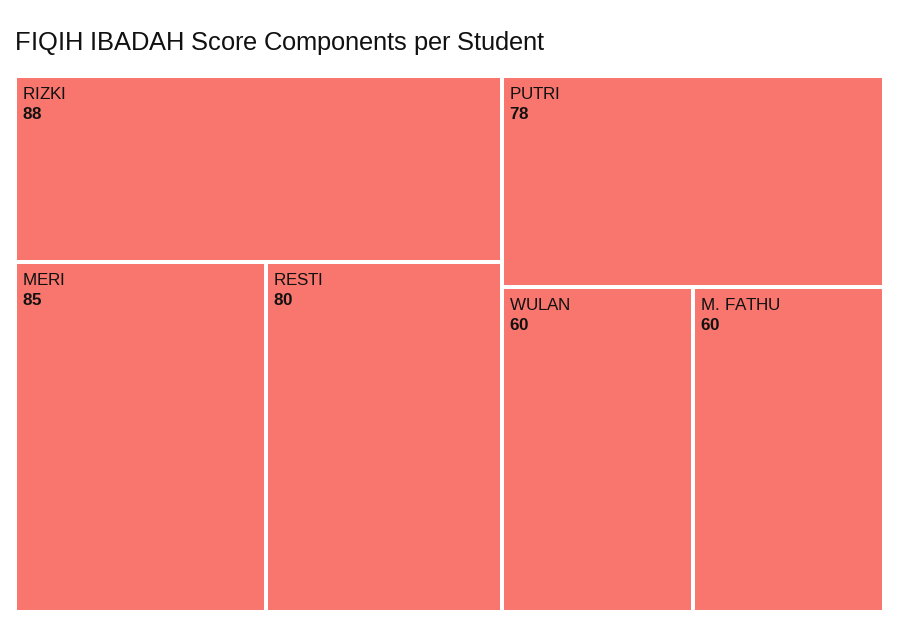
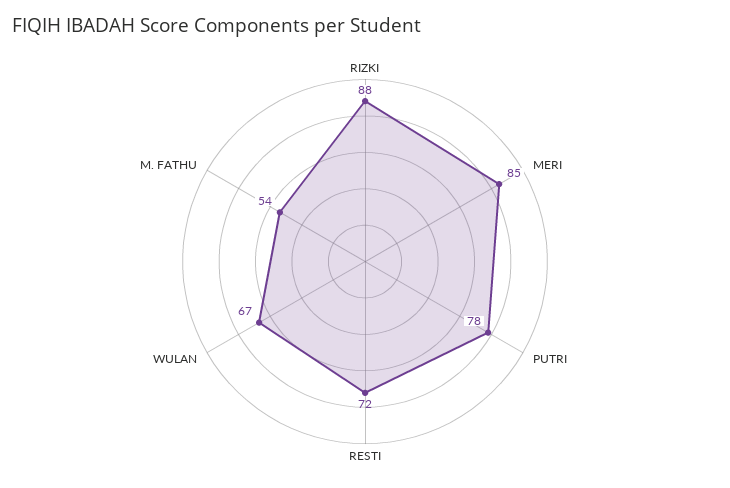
RESTI: 80 -> 72
WULAN: 60 -> 67
M. FATHU: 60 -> 54

